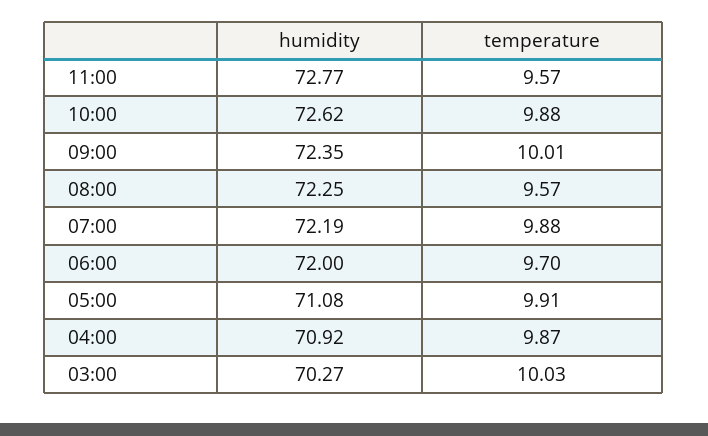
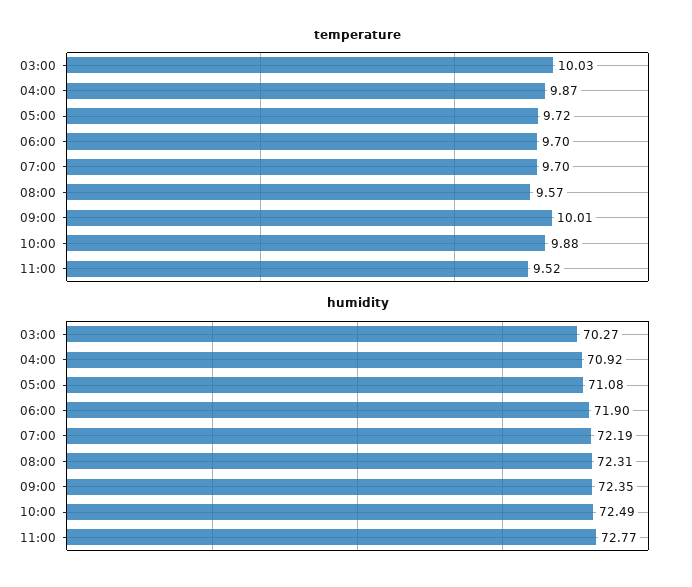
temperature, 11:00: 9.57 -> 9.52
humidity, 10:00: 72.62 -> 72.49
humidity, 08:00: 72.25 -> 72.31
temperature, 07:00: 9.88 -> 9.7
humidity, 06:00: 72 -> 71.9
temperature, 05:00: 9.91 -> 9.72

